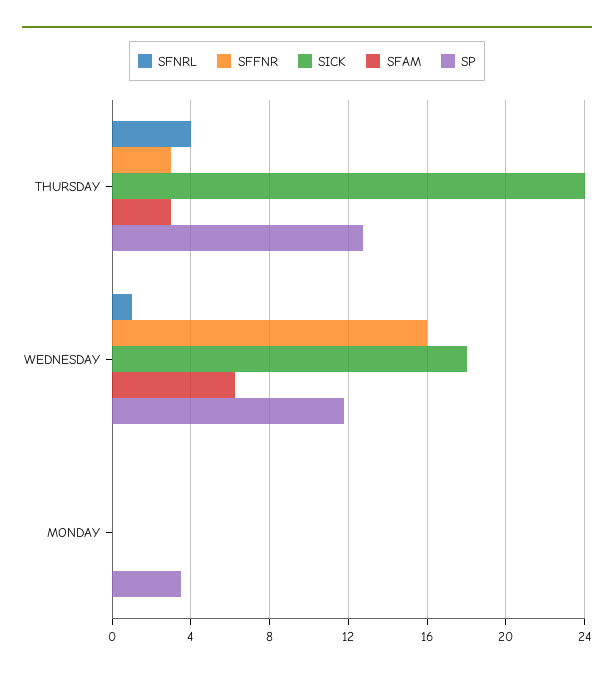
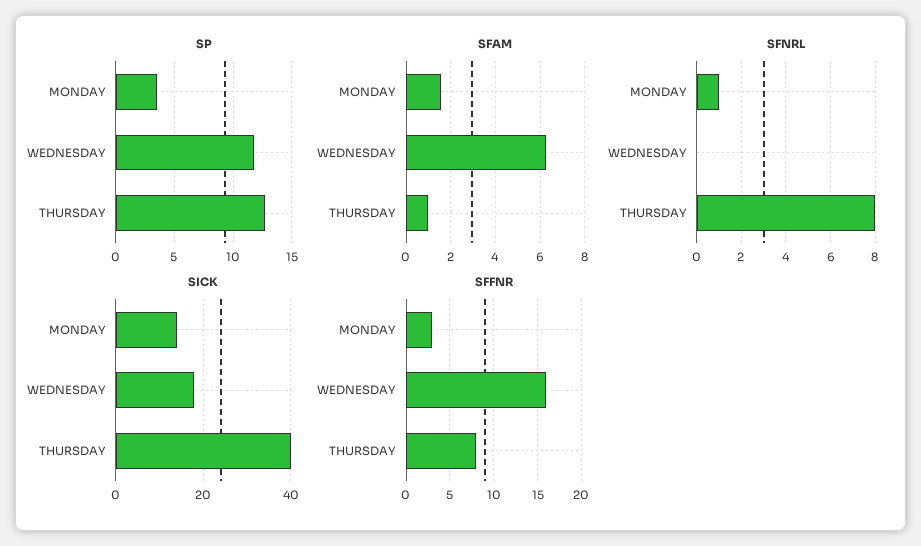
SFNRL, THURSDAY: 4 -> 8
SFFNR, THURSDAY: 3 -> 8
SICK, THURSDAY: 24 -> 40
SFAM, THURSDAY: 3 -> 1
SFNRL, WEDNESDAY: 1 -> 0
SFNRL, MONDAY: 0 -> 1
SFFNR, MONDAY: 0 -> 3
SICK, MONDAY: 0 -> 15
SFAM, MONDAY: 0 -> 1.5

